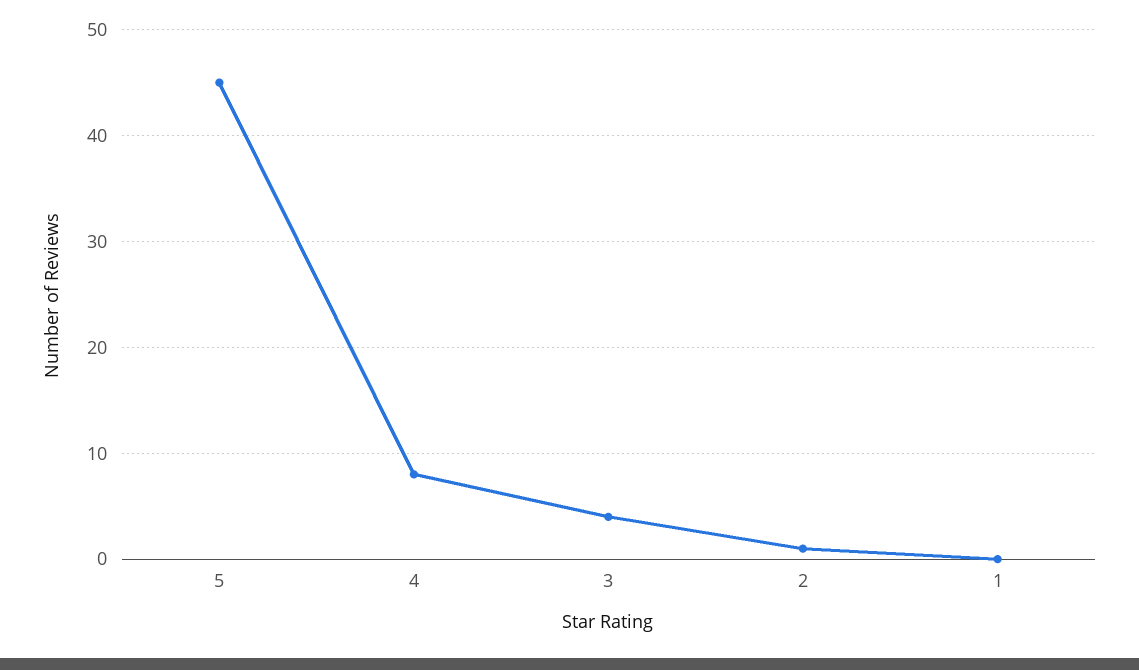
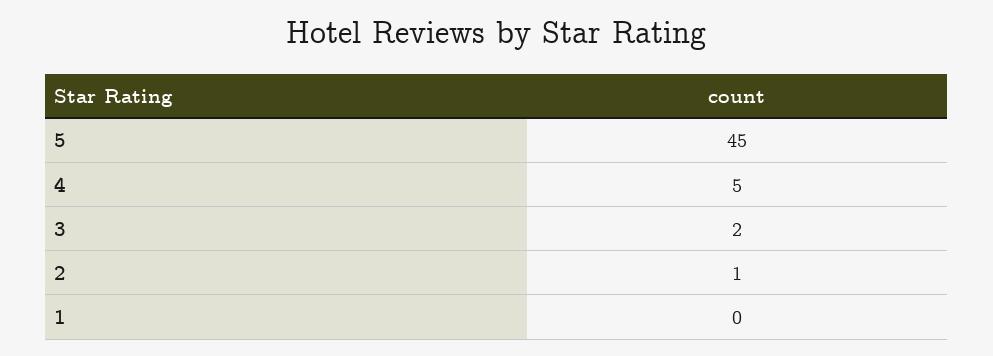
4: 8 -> 5
3: 4 -> 2

